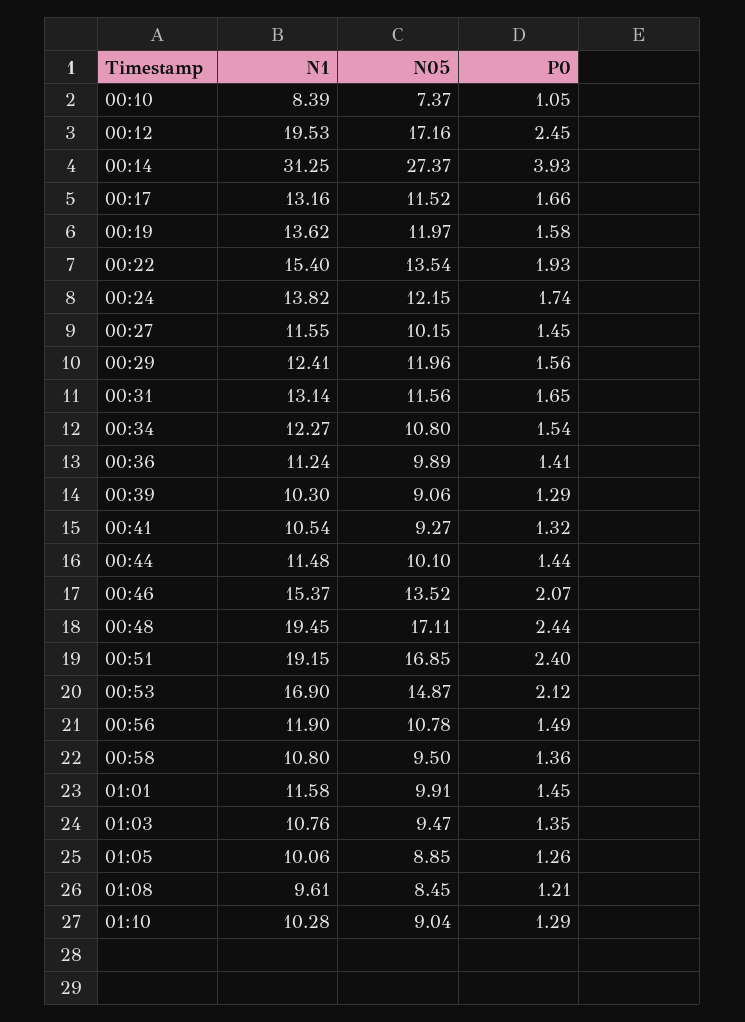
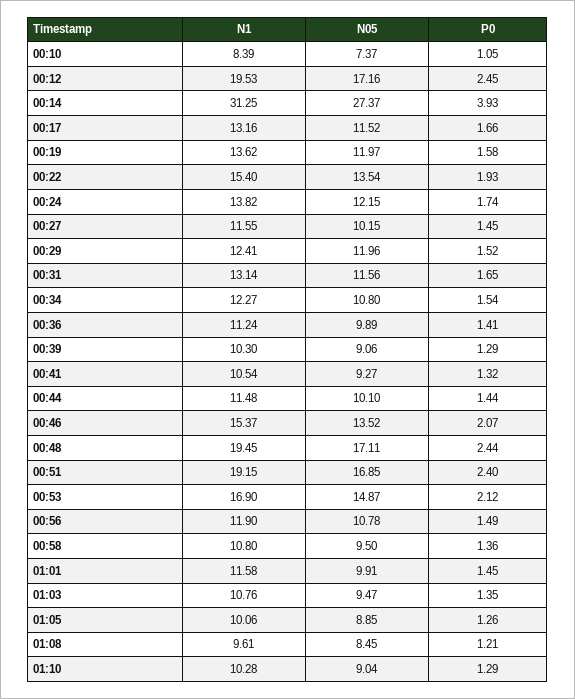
P0, 00:29: 1.56 -> 1.52

